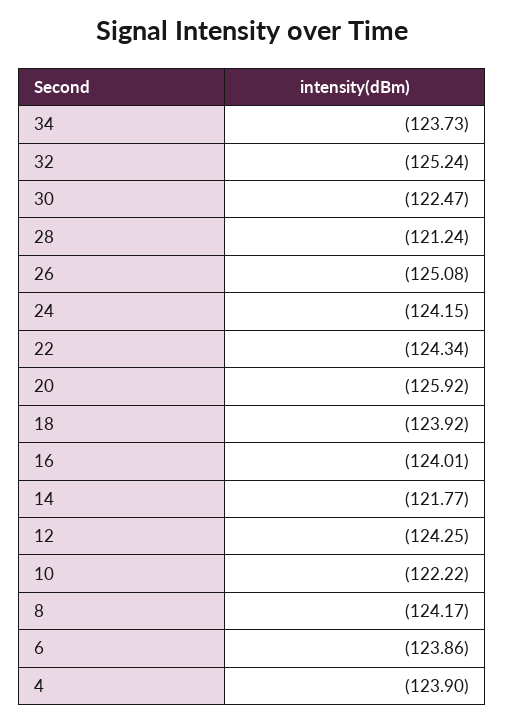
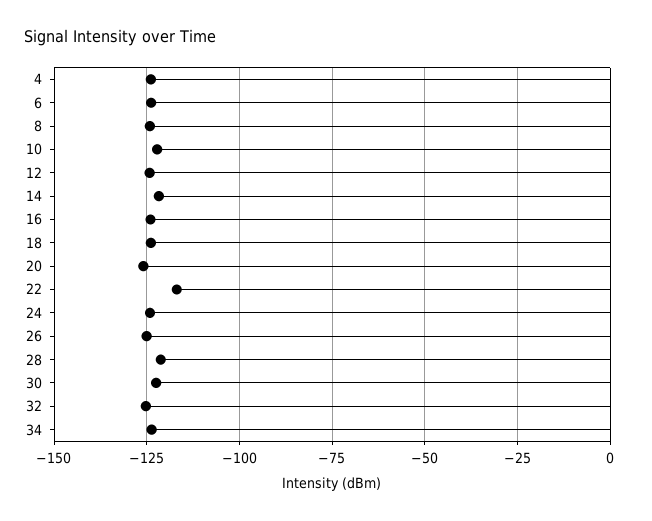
22: -124.34 -> -117.5

